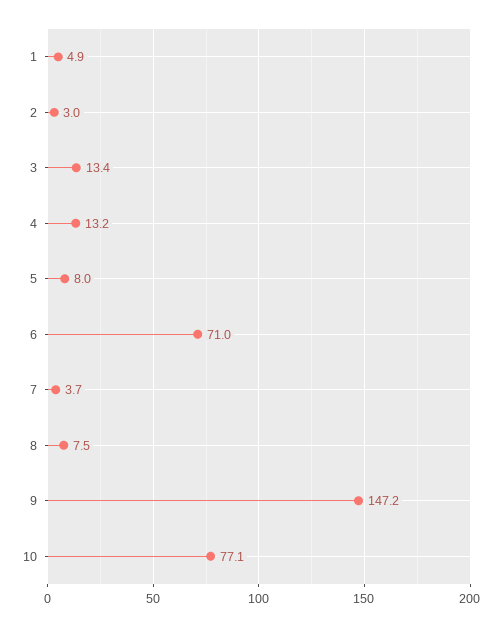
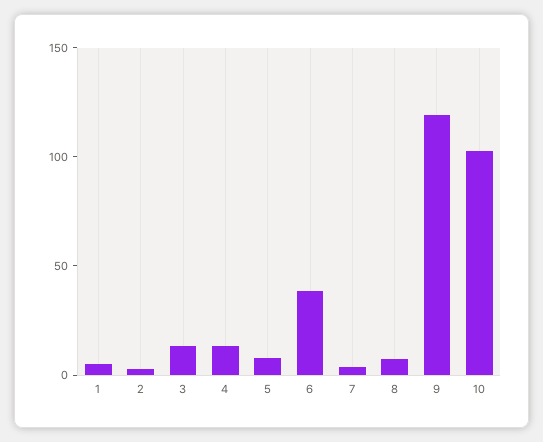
6: 71 -> 40
9: 147.2 -> 120
10: 77.1 -> 100

